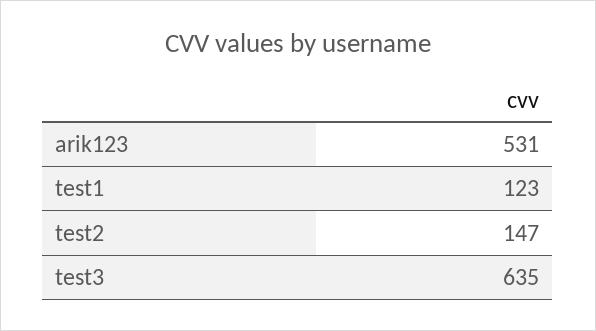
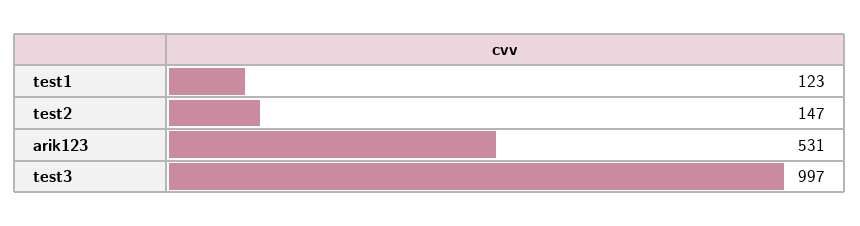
test3: 635 -> 997

